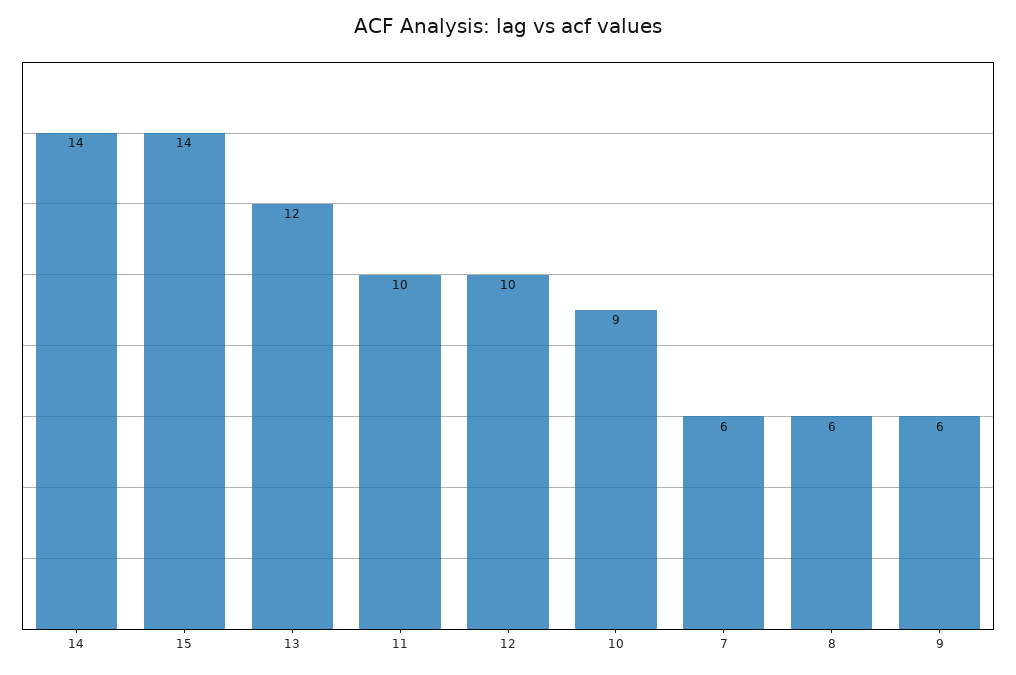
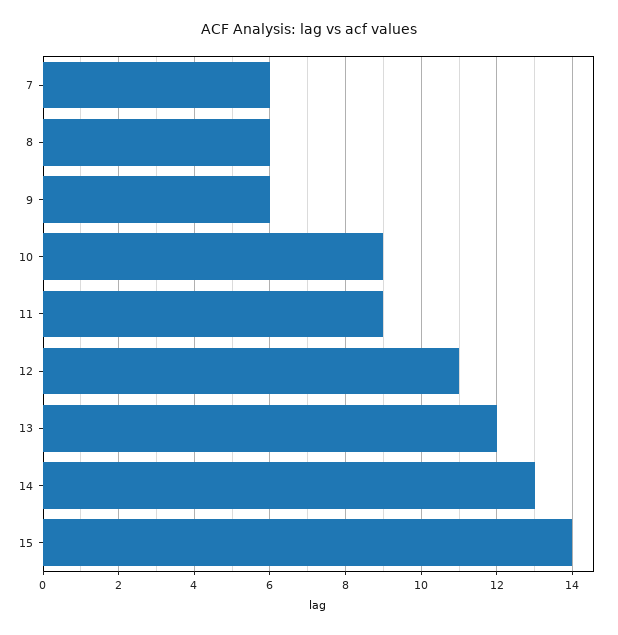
14: 14 -> 13
11: 10 -> 9
12: 10 -> 11

